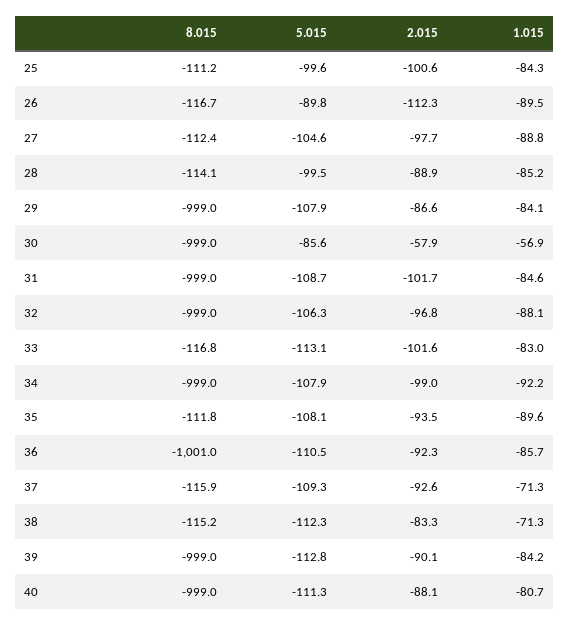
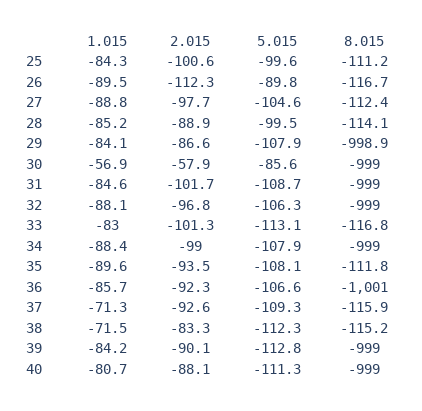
8.015, 29: -999 -> -998.9
2.015, 33: -101.6 -> -101.3
1.015, 34: -92.2 -> -88.4
5.015, 36: -110.5 -> -106.6
1.015, 38: -71.3 -> -71.5

